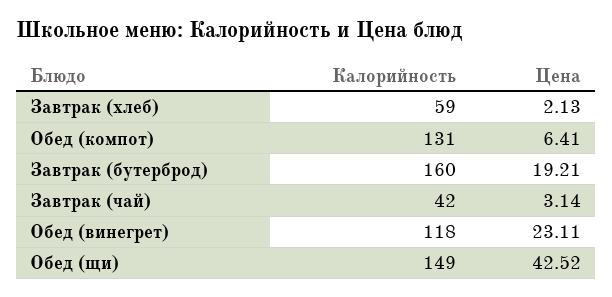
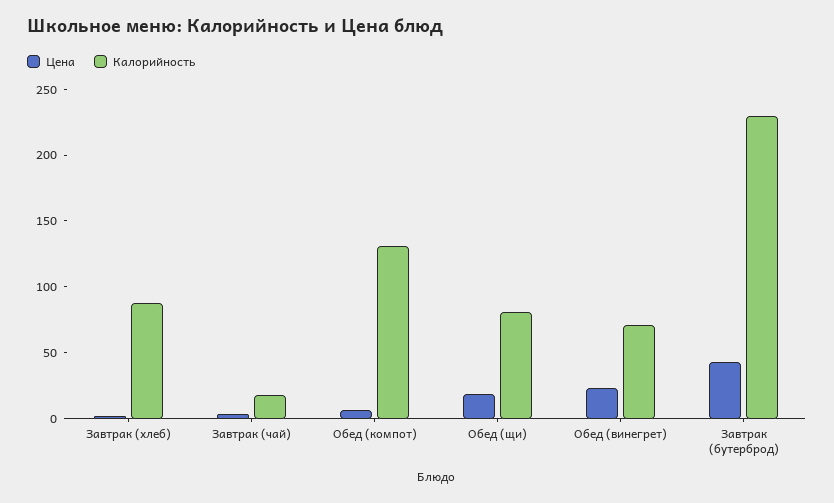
Калорийность, Завтрак (хлеб): 59 -> 90
Калорийность, Завтрак (бутерброд): 160 -> 230
Цена, Завтрак (бутерброд): 19.21 -> 40
Калорийность, Завтрак (чай): 42 -> 20
Калорийность, Обед (винегрет): 118 -> 70
Калорийность, Обед (щи): 149 -> 80
Цена, Обед (щи): 42.52 -> 20

